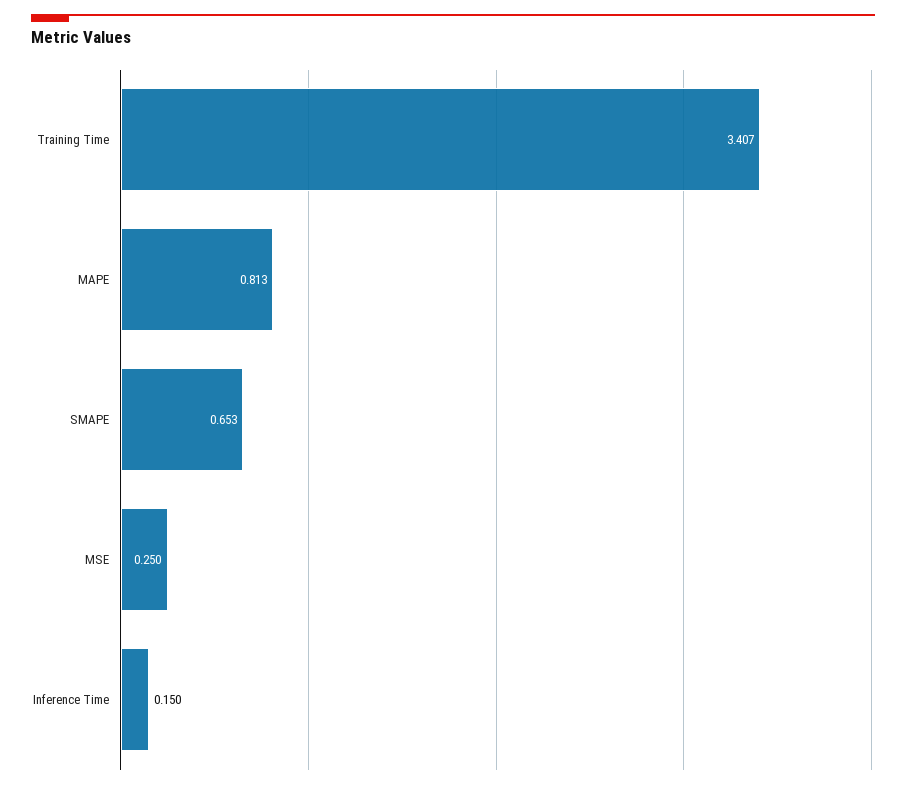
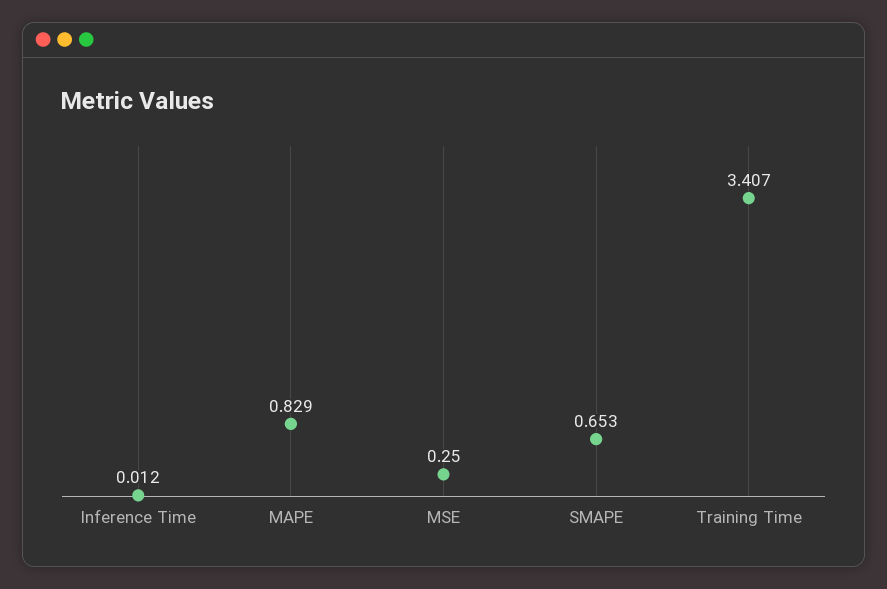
MAPE: 0.813 -> 0.829
Inference Time: 0.15 -> 0.012

